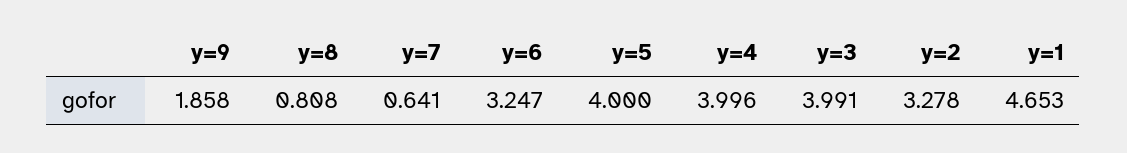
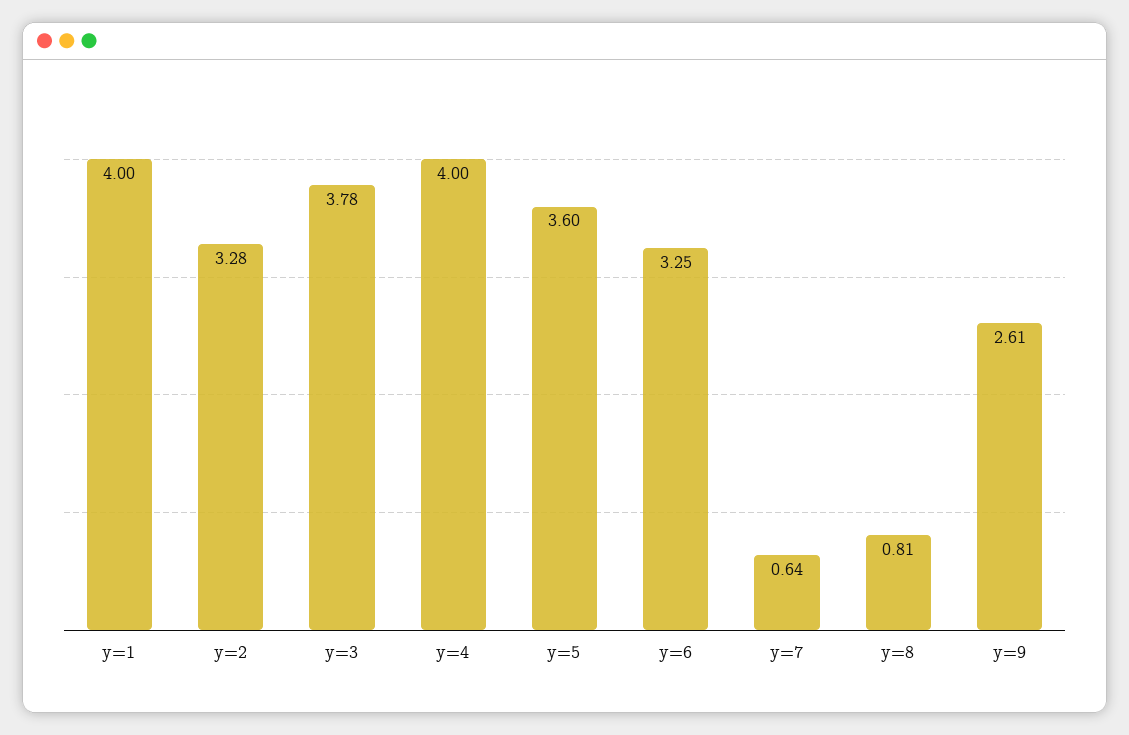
y=9: 1.858 -> 2.61
y=5: 4 -> 3.6
y=3: 3.991 -> 3.78
y=1: 4.653 -> 4

